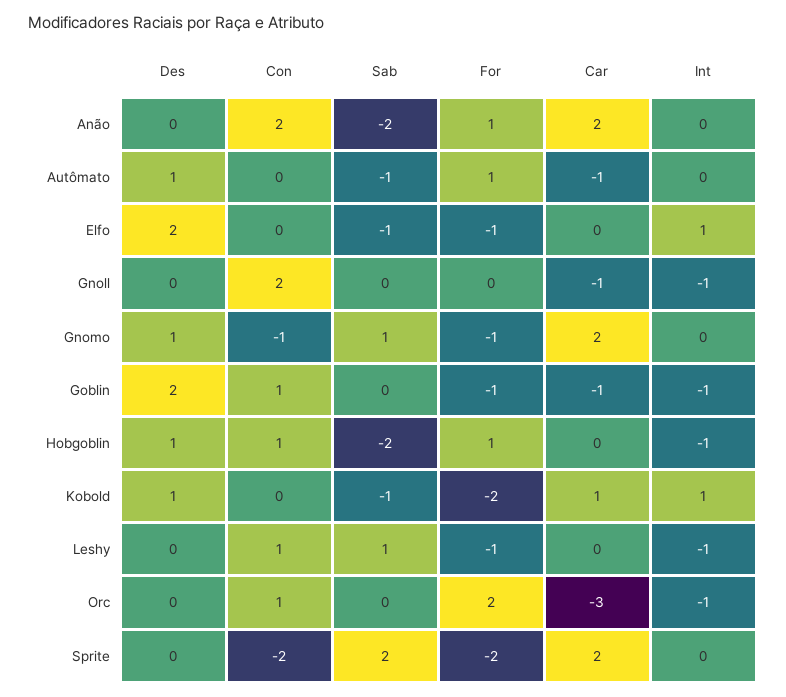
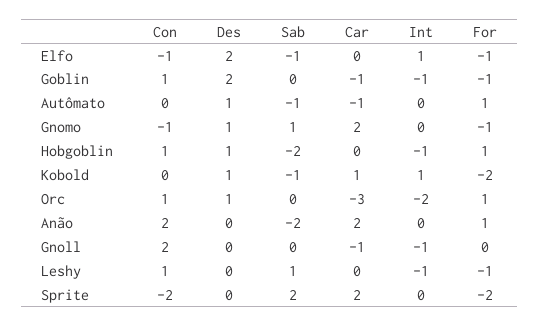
Con, Elfo: 0 -> -1
Des, Orc: 0 -> 1
For, Orc: 2 -> 1
Int, Orc: -1 -> -2

